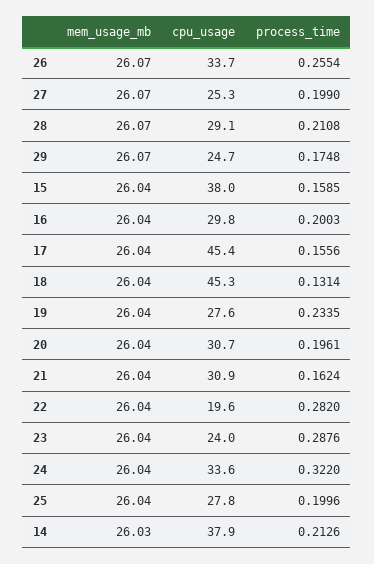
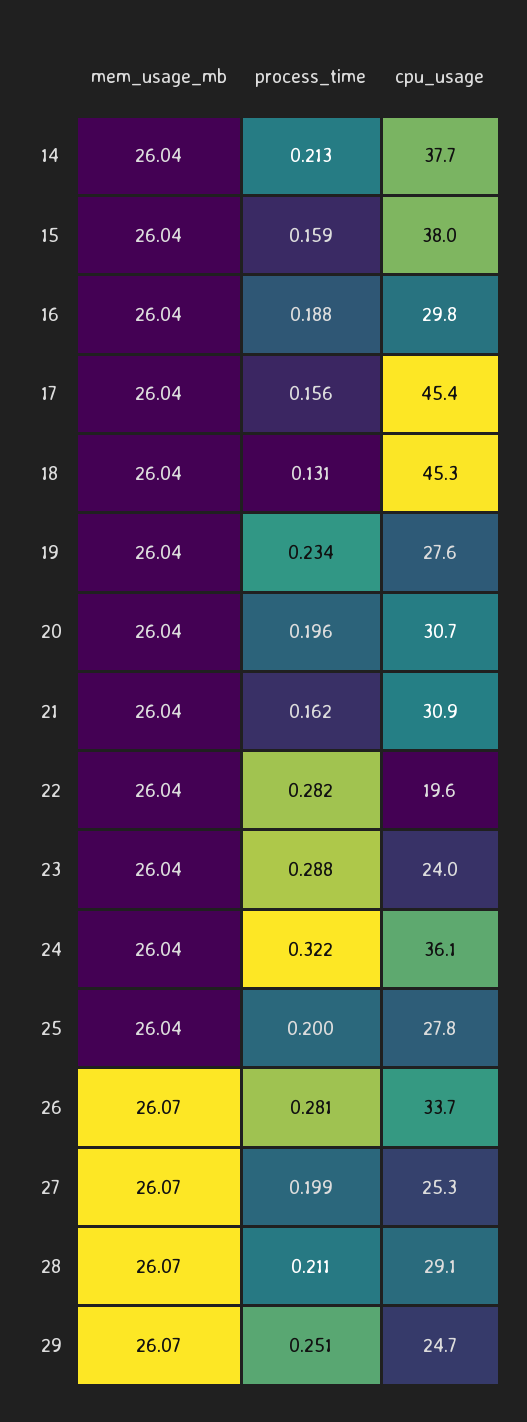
process_time, 26: 0.2554 -> 0.281
process_time, 29: 0.1748 -> 0.251
process_time, 16: 0.2003 -> 0.188
cpu_usage, 24: 33.6 -> 36.1
mem_usage_mb, 14: 26.03 -> 26.04
cpu_usage, 14: 37.9 -> 37.7

